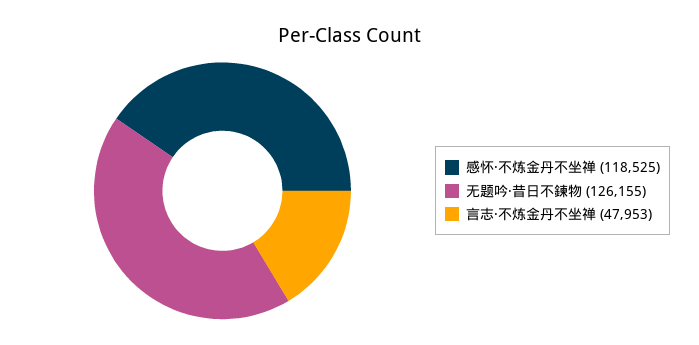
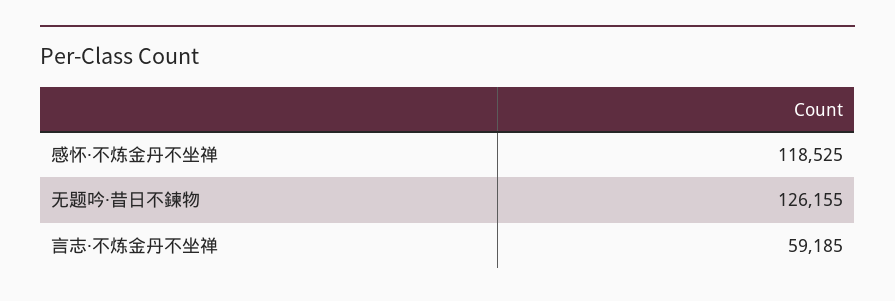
言志·不炼金丹不坐禅: 47953 -> 59185

